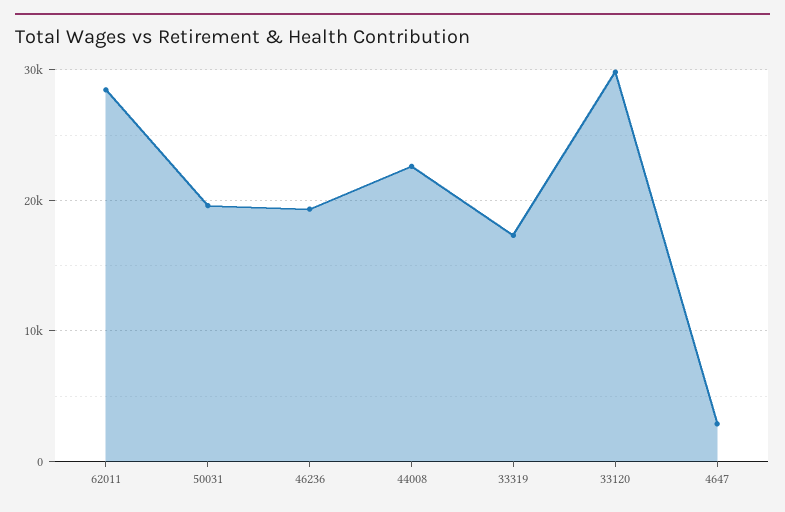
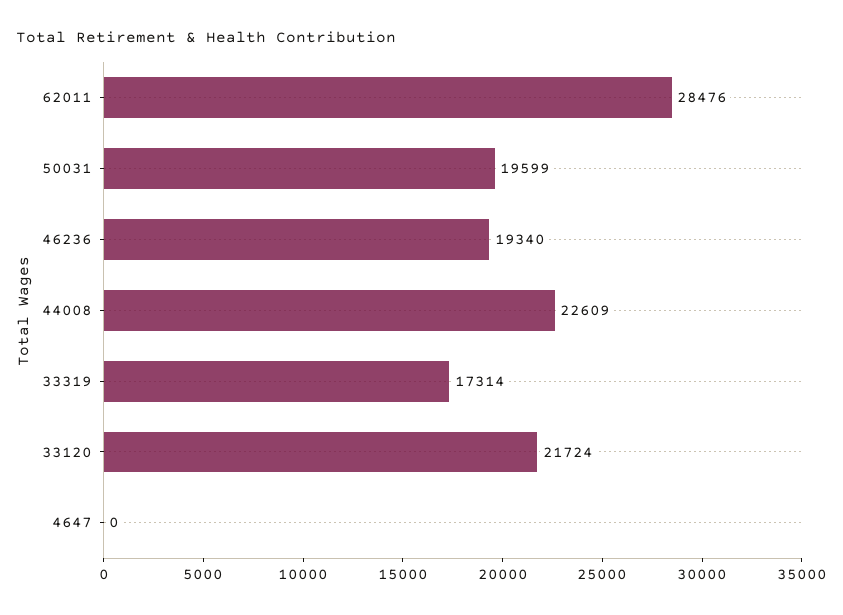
33120: 30000 -> 21724
4647: 3000 -> 0

